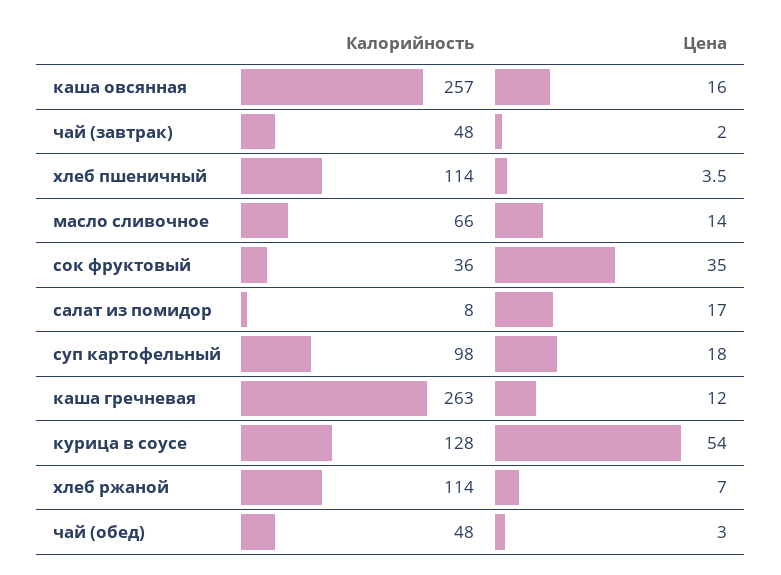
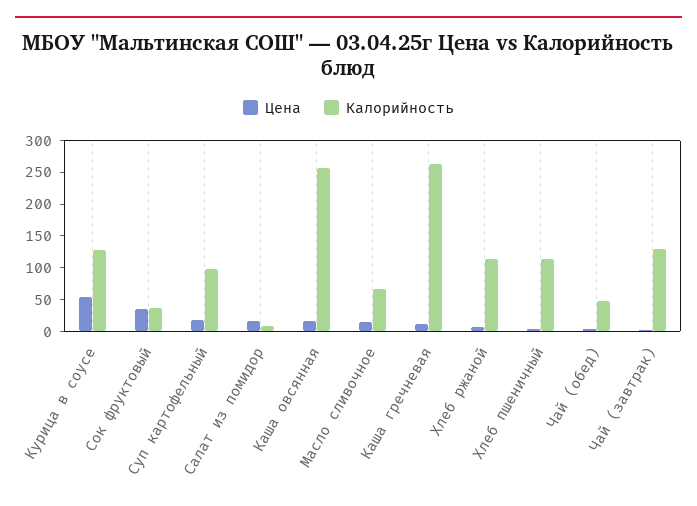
Калорийность, чай (завтрак): 48 -> 125

